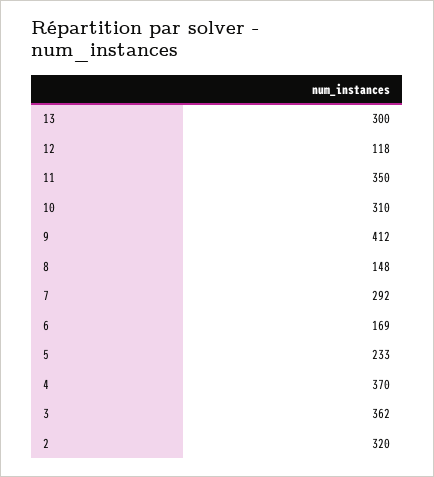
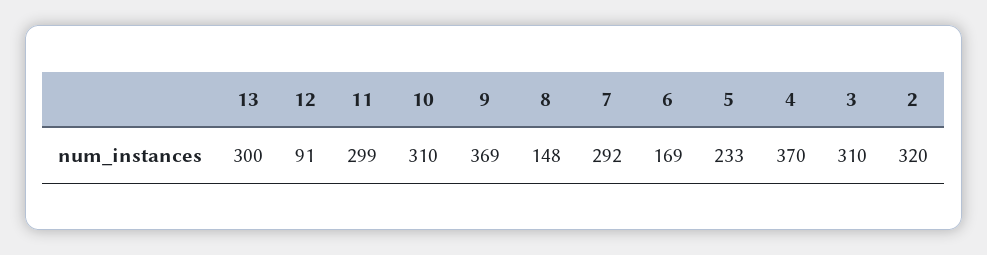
12: 118 -> 91
11: 350 -> 299
9: 412 -> 369
3: 362 -> 310

